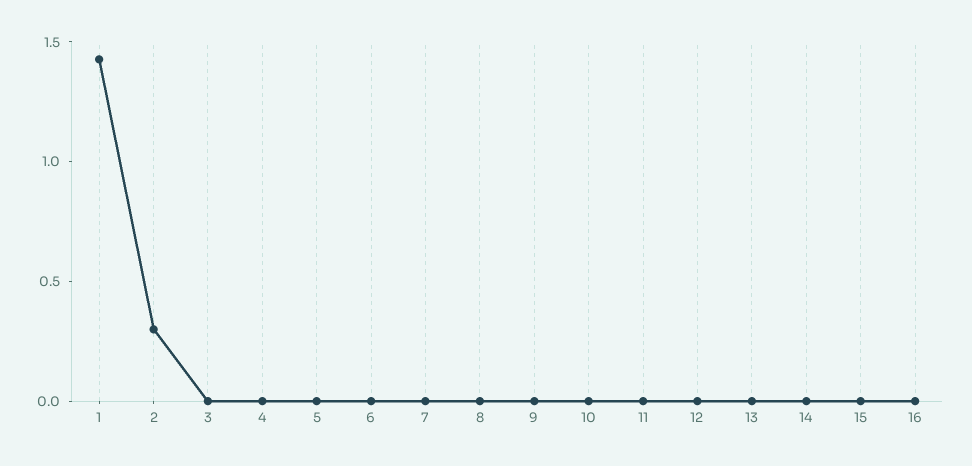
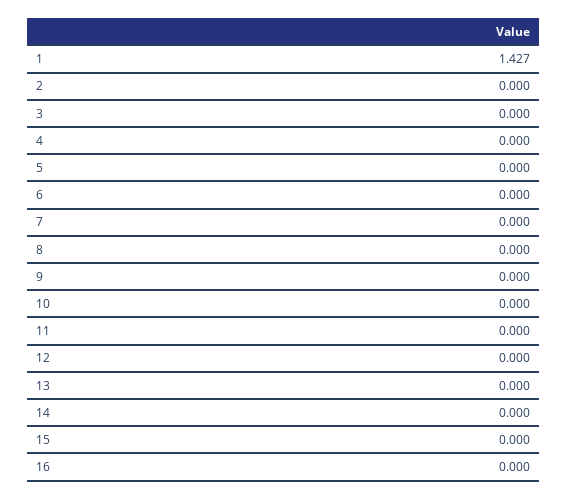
2: 0.3 -> 0

